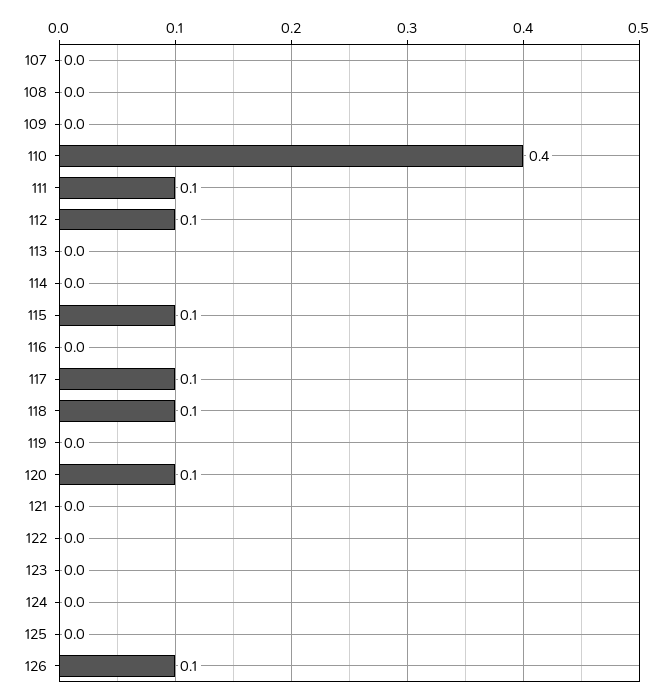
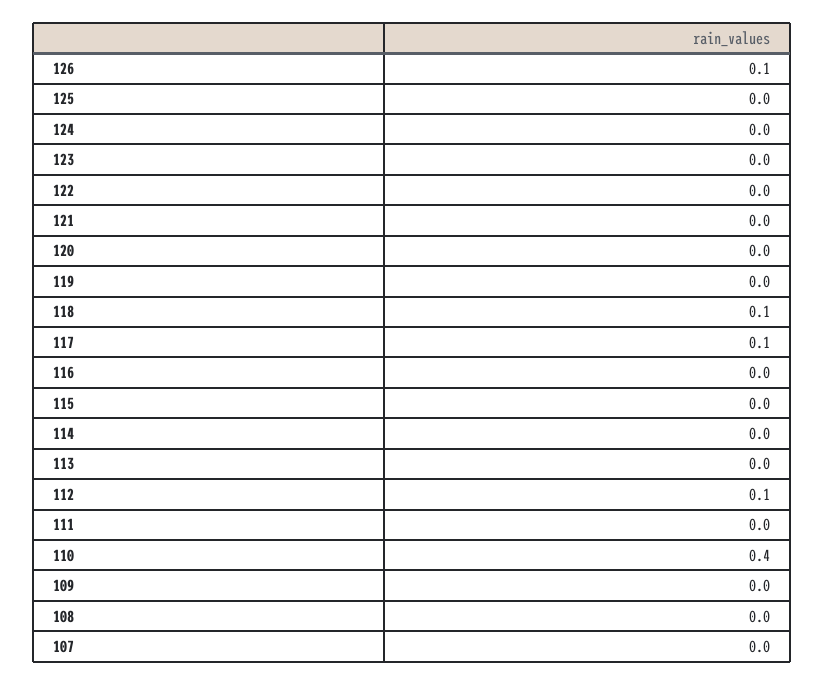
111: 0.1 -> 0
115: 0.1 -> 0
120: 0.1 -> 0

